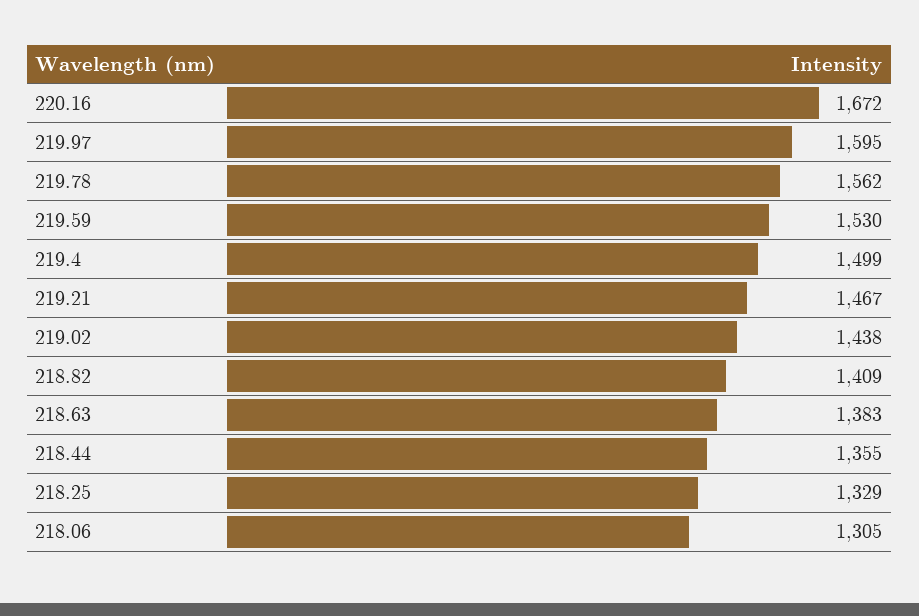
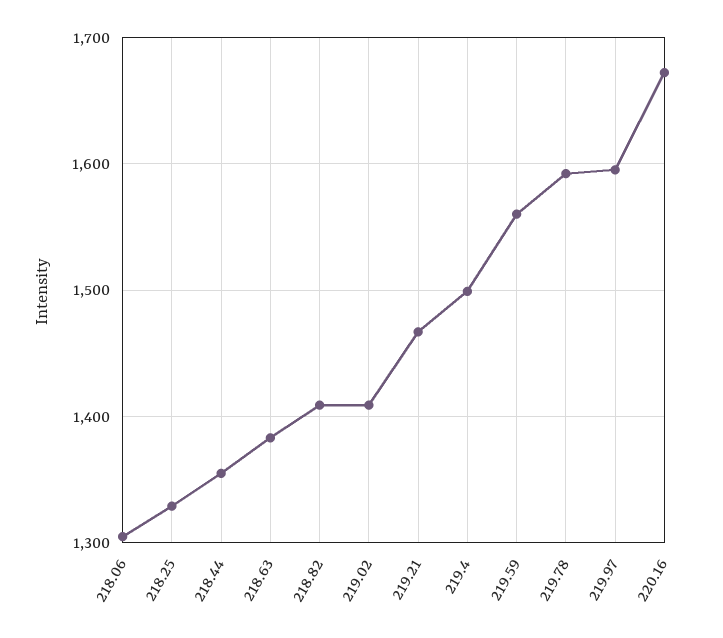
219.78: 1562 -> 1590
219.59: 1530 -> 1560
219.02: 1438 -> 1410

